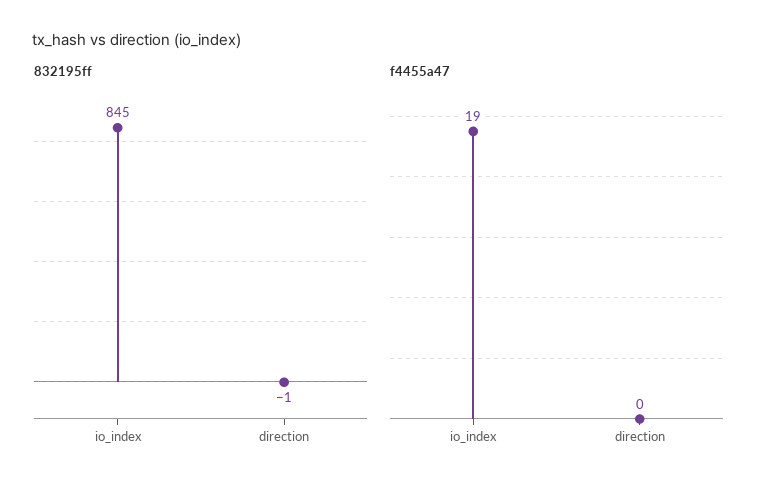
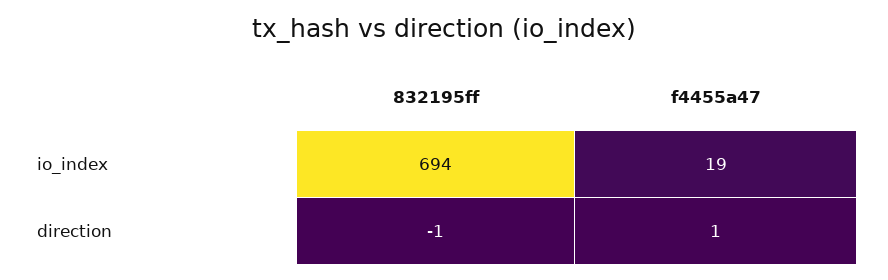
832195ff, io_index: 845 -> 694
f4455a47, direction: 0 -> 1

